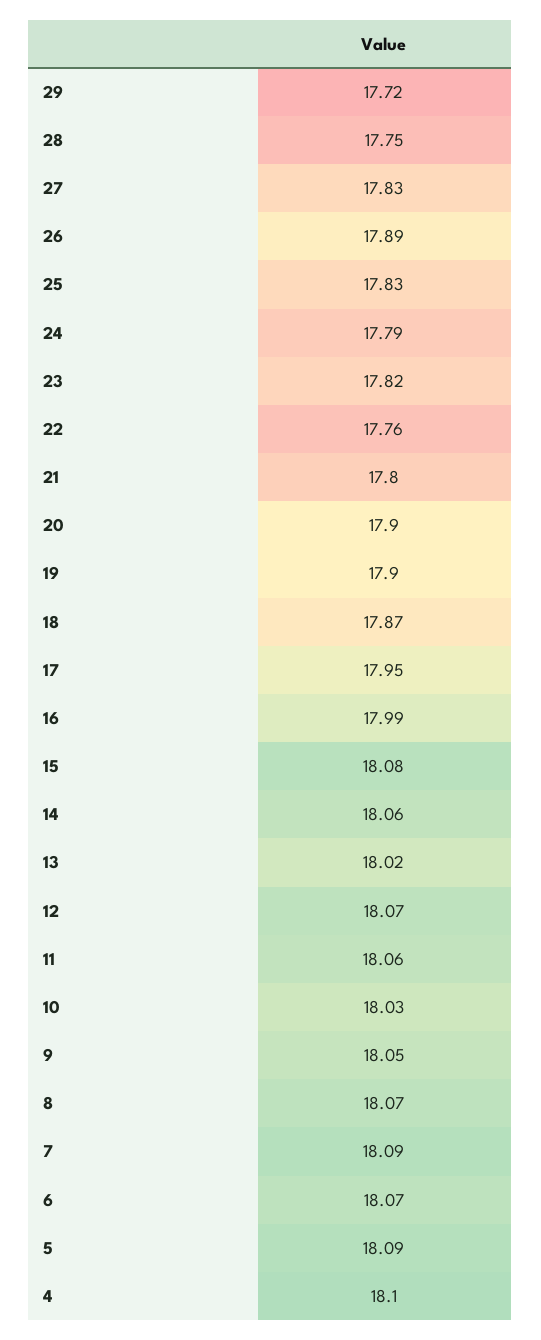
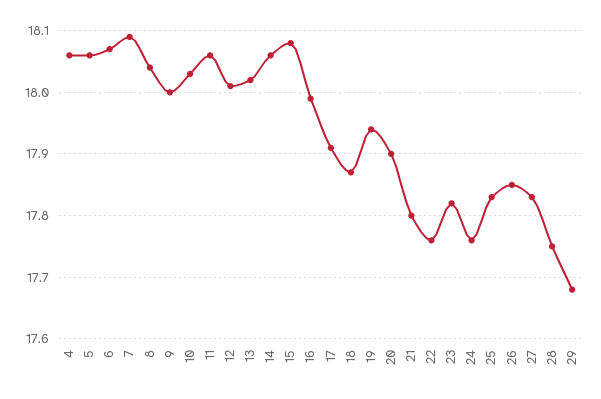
29: 17.72 -> 17.68
26: 17.89 -> 17.85
24: 17.79 -> 17.76
19: 17.9 -> 17.94
17: 17.95 -> 17.91
12: 18.07 -> 18.01
9: 18.05 -> 18
8: 18.07 -> 18.04
5: 18.09 -> 18.06
4: 18.1 -> 18.06

